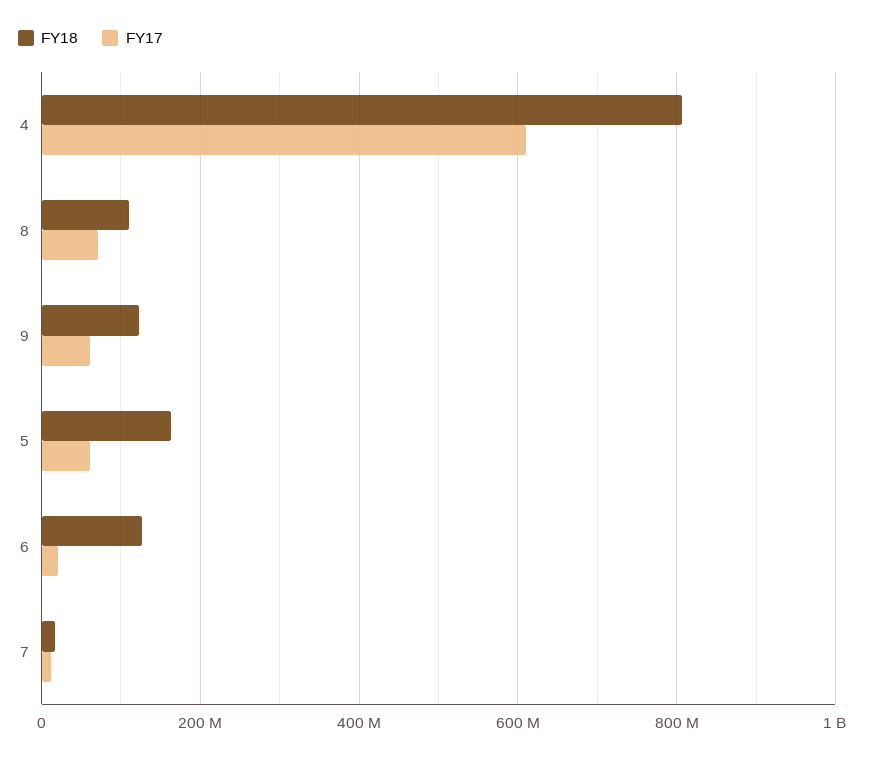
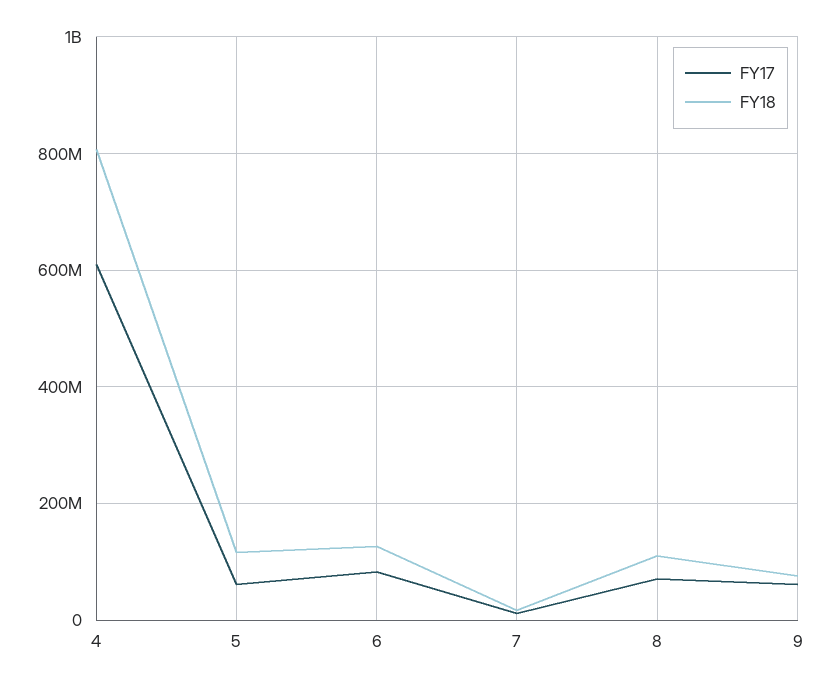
FY18, 9: 120000000 -> 80000000
FY18, 5: 160000000 -> 120000000
FY17, 6: 20000000 -> 80000000

